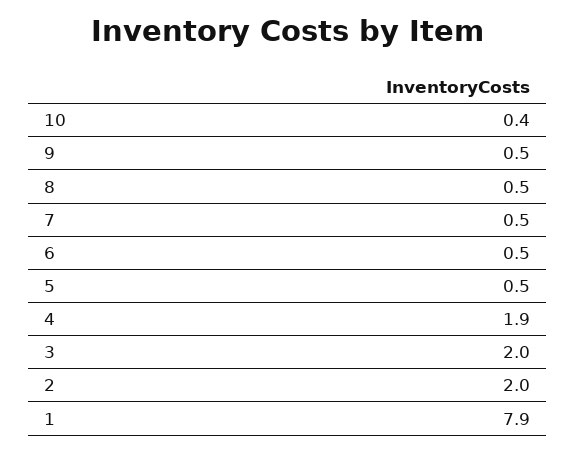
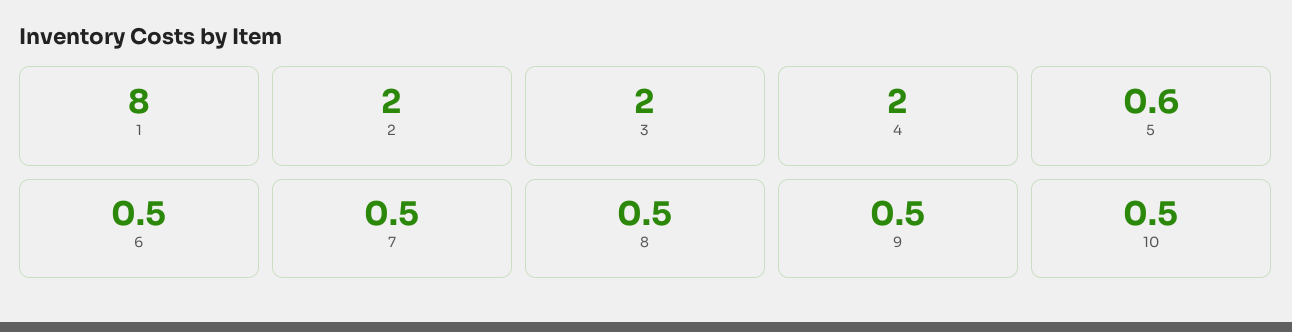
10: 0.4 -> 0.5
5: 0.5 -> 0.6
4: 1.9 -> 2
1: 7.9 -> 8

